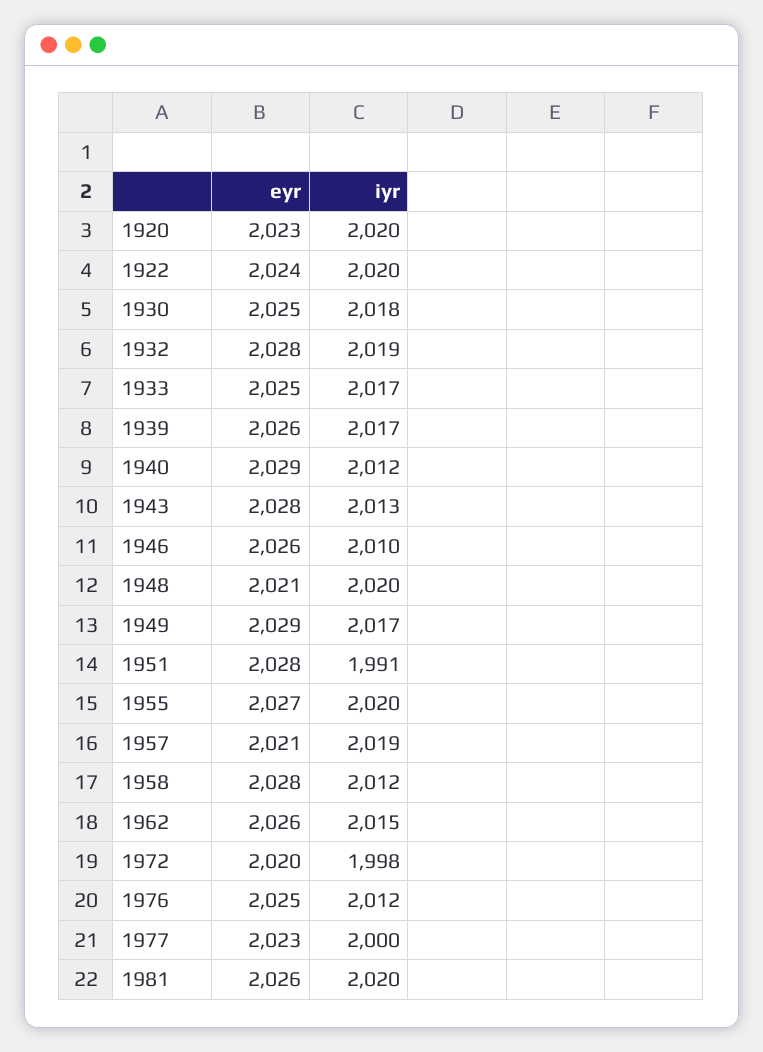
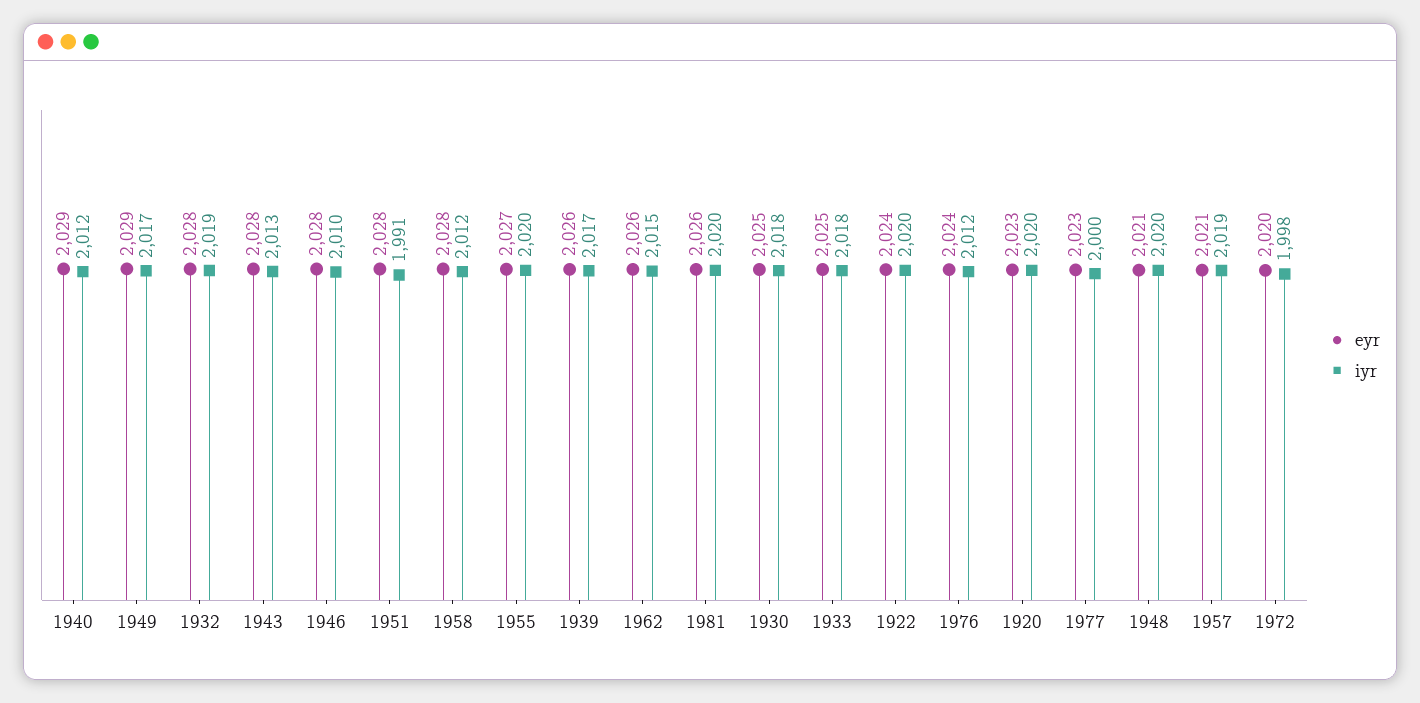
iyr, 1933: 2017 -> 2018
eyr, 1946: 2026 -> 2028
eyr, 1976: 2025 -> 2024

